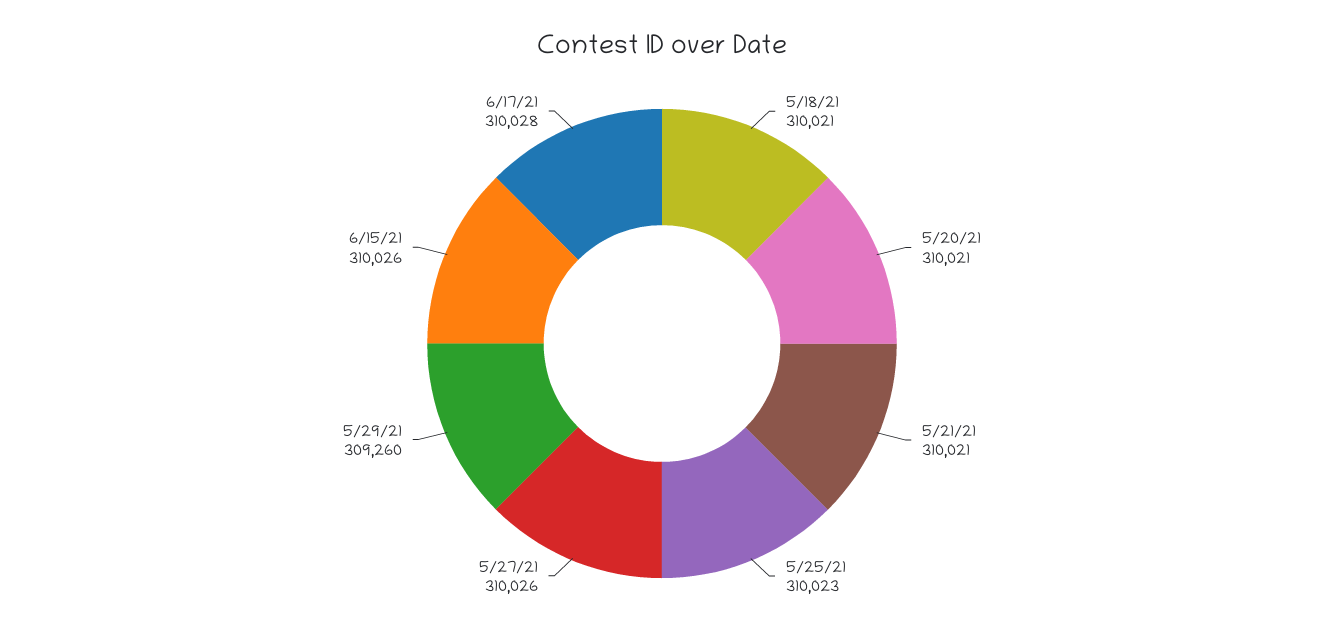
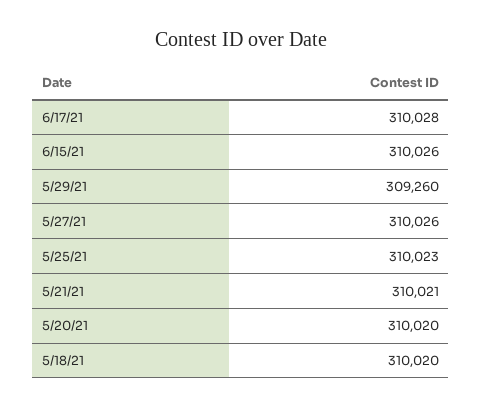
5/18/21: 310021 -> 310020
5/20/21: 310021 -> 310020

